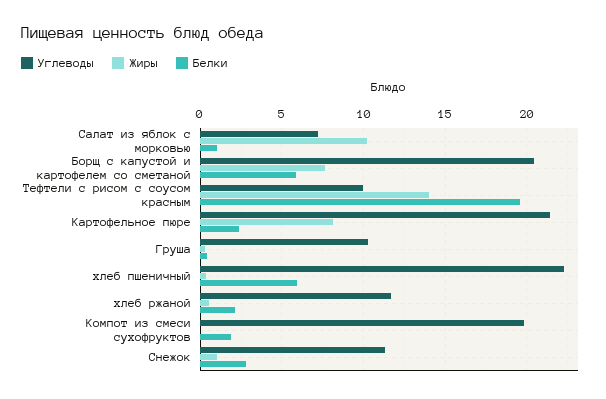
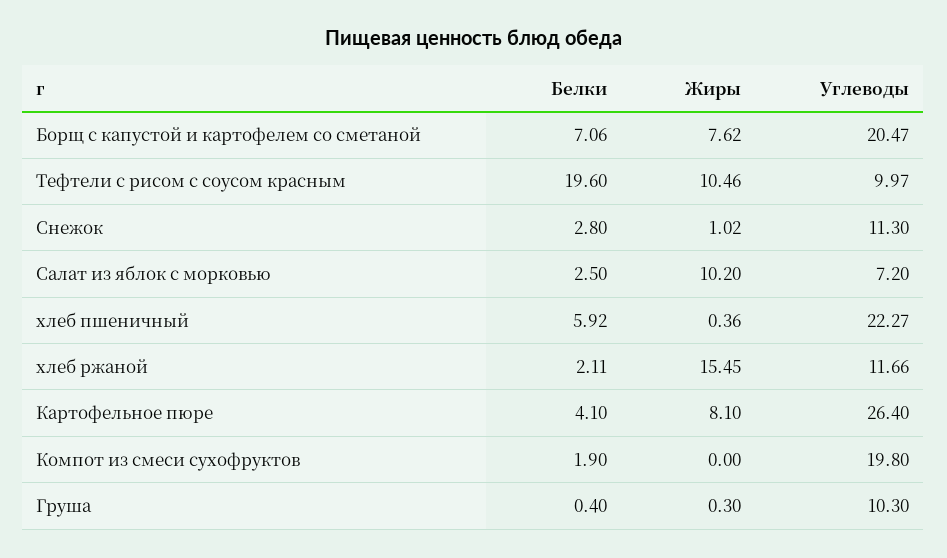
Белки, Салат из яблок с морковью: 1 -> 2.5
Белки, Борщ с капустой и картофелем со сметаной: 6 -> 7.06
Жиры, Тефтели с рисом с соусом красным: 14 -> 10.46
Углеводы, Картофельное пюре: 21.5 -> 26.4
Белки, Картофельное пюре: 2.5 -> 4.1
Жиры, хлеб ржаной: 0.5 -> 15.45

